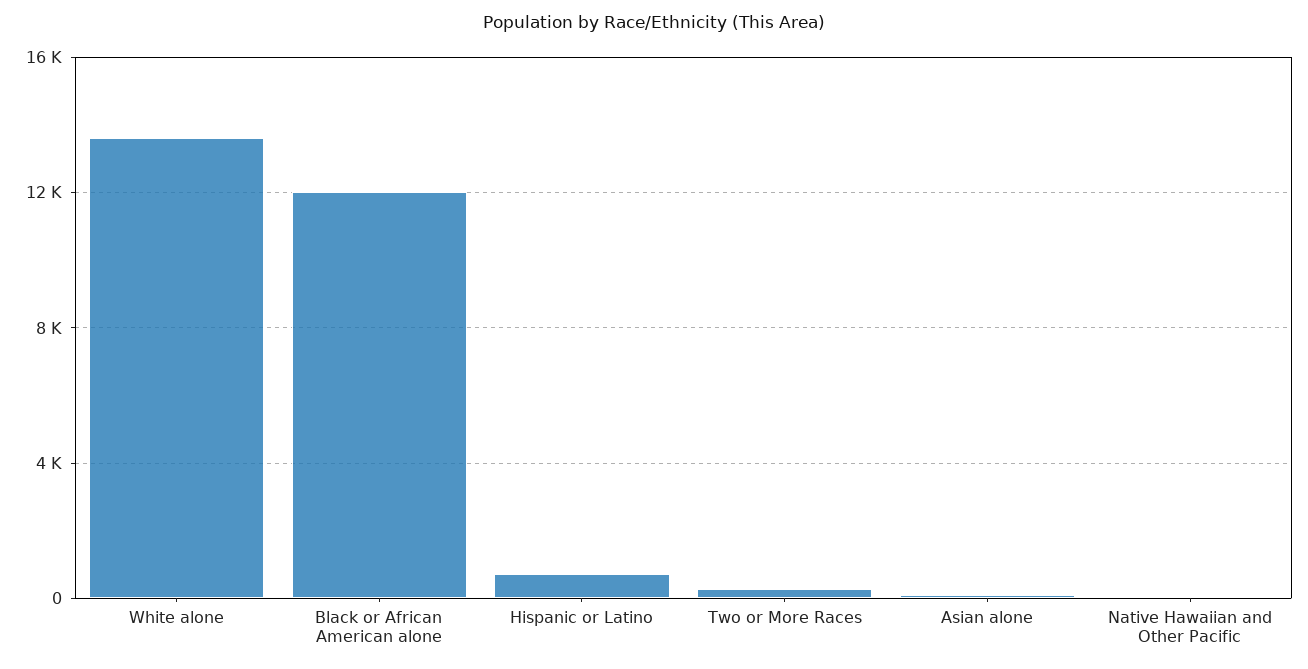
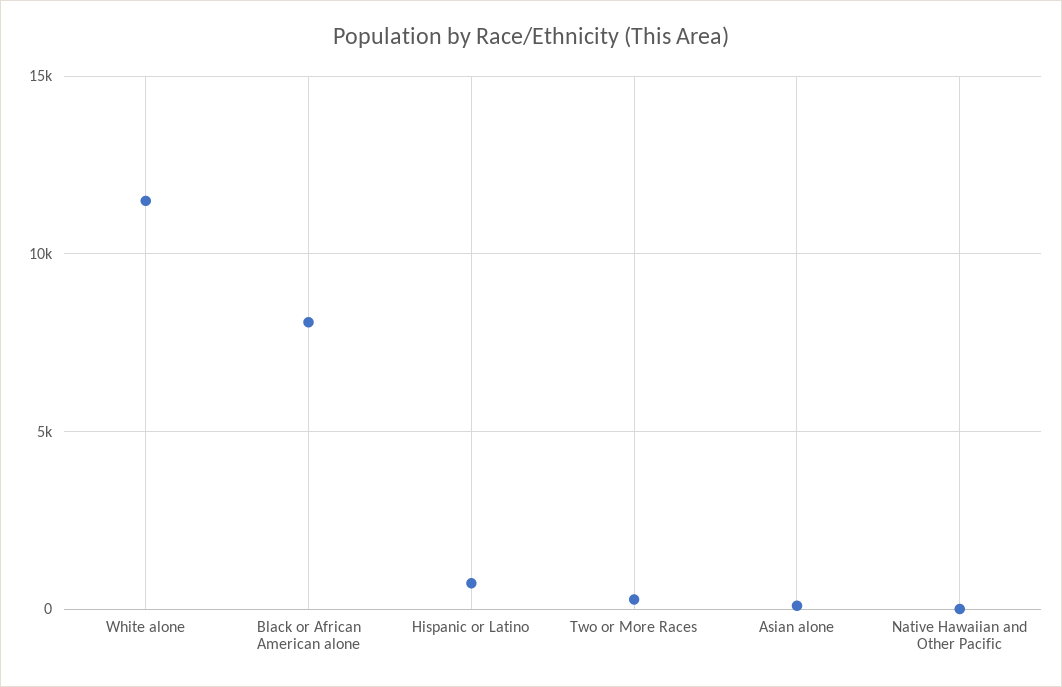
White alone: 13500 -> 11500
Black or African American alone: 12000 -> 8000

